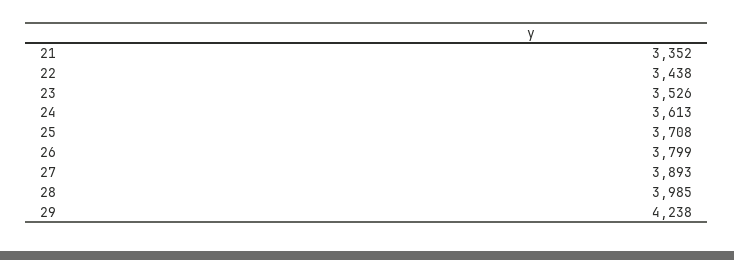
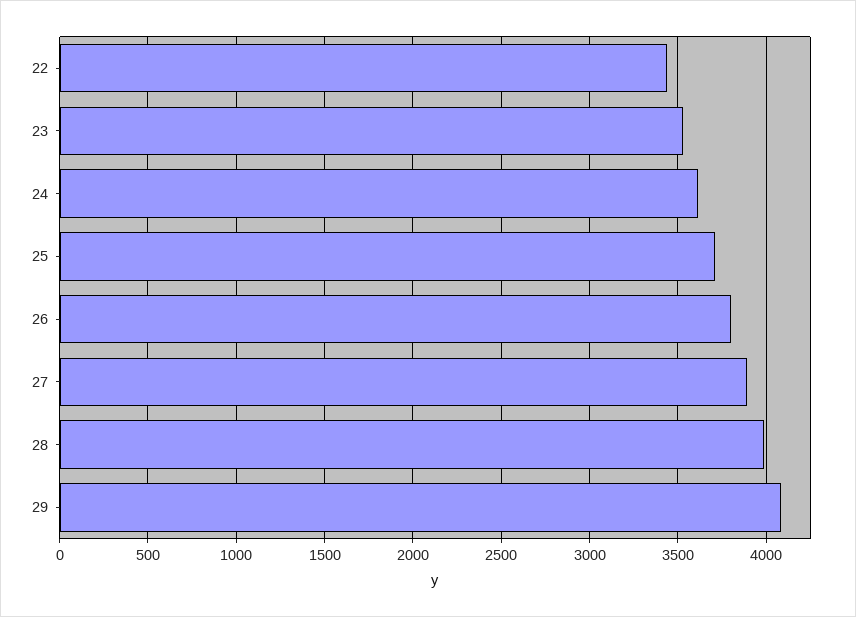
21: 3352 -> none
29: 4238 -> 4100

